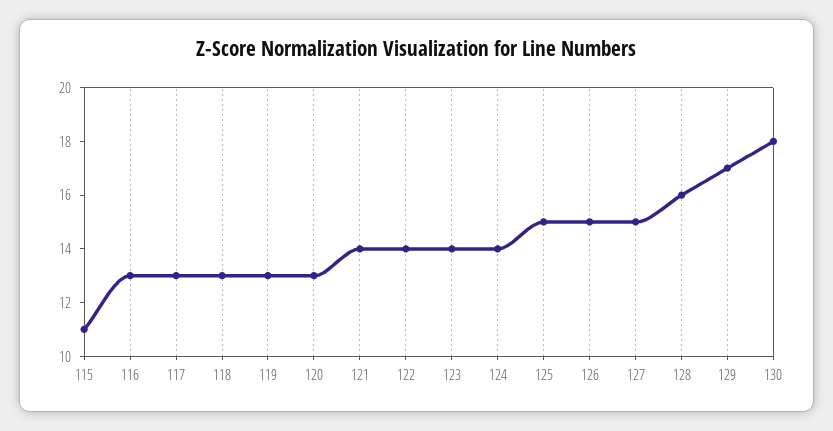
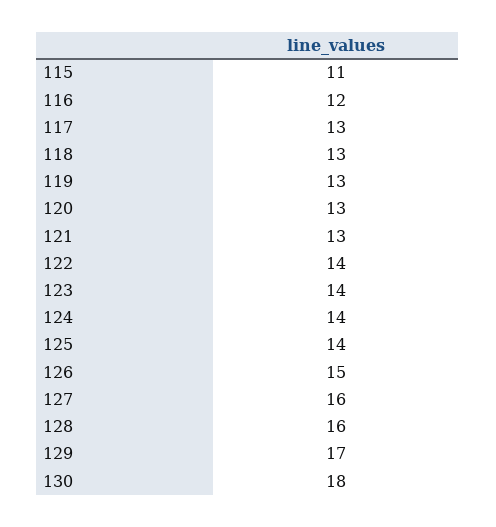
116: 13 -> 12
121: 14 -> 13
125: 15 -> 14
127: 15 -> 16

